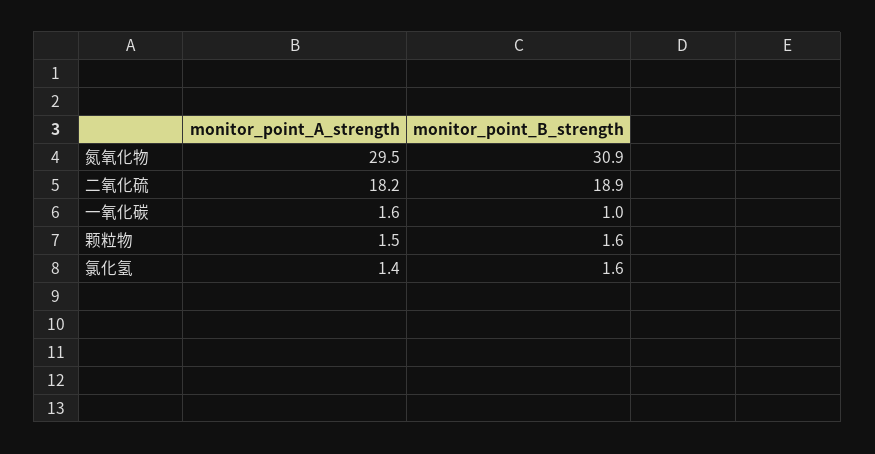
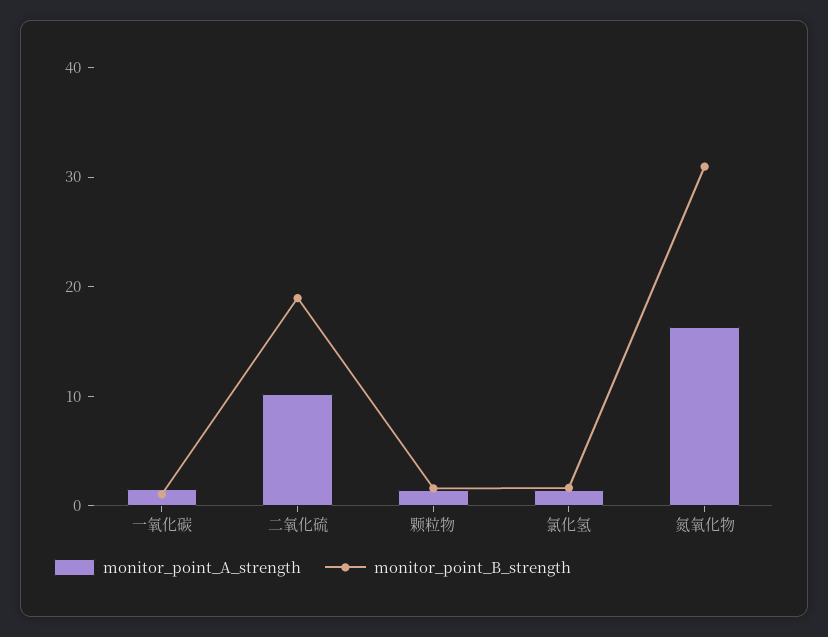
monitor_point_A_strength, 氮氧化物: 29.5 -> 16
monitor_point_A_strength, 二氧化硫: 18.2 -> 10

